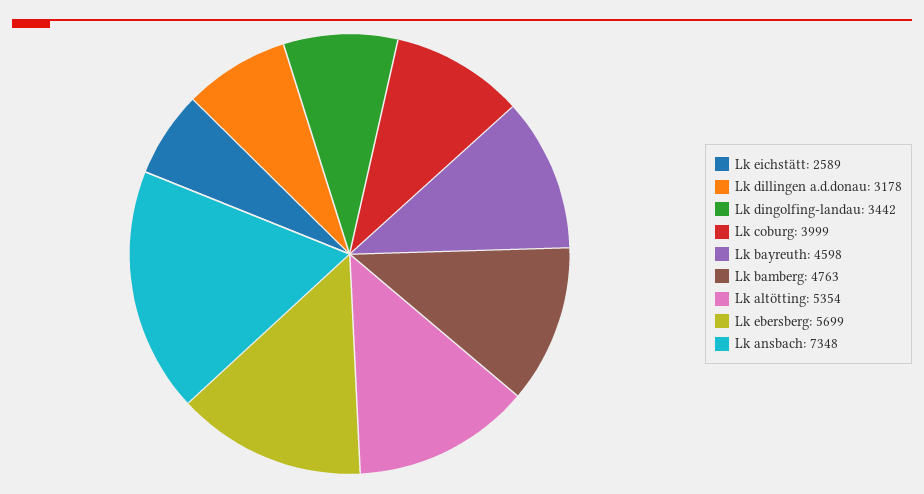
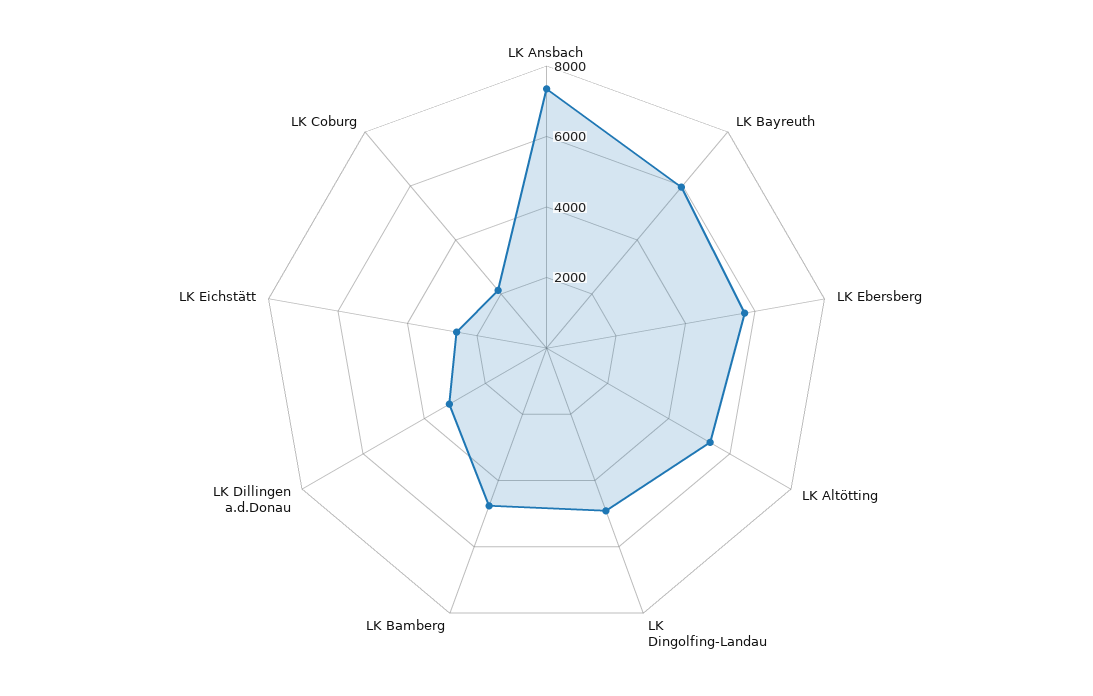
Lk dingolfing-landau: 3442 -> 5000
Lk coburg: 3999 -> 2000
Lk bayreuth: 4598 -> 6000

